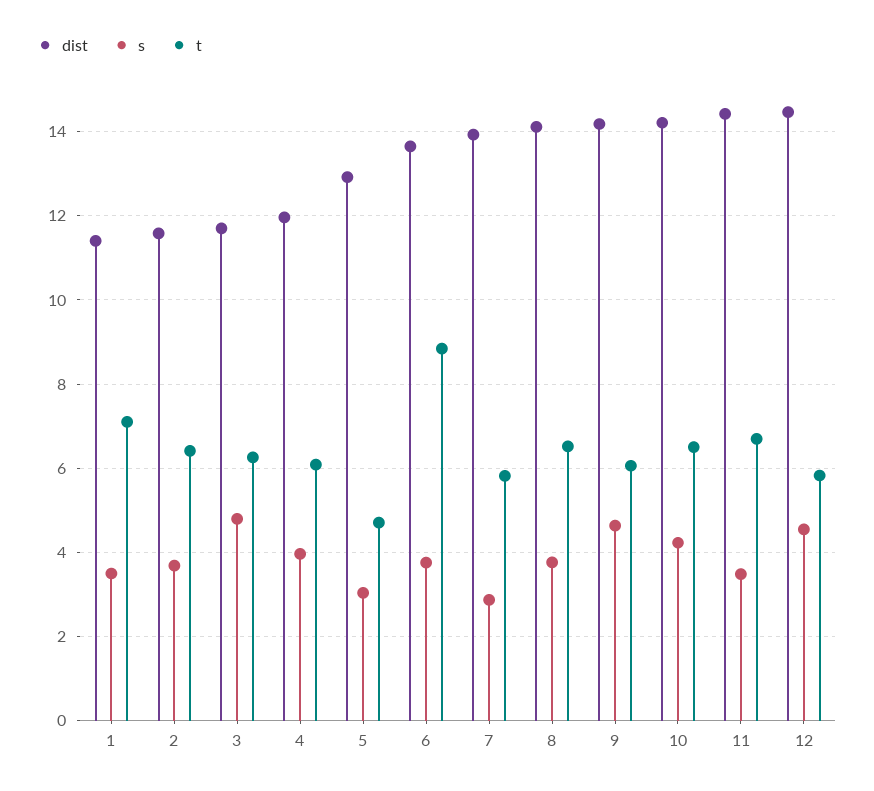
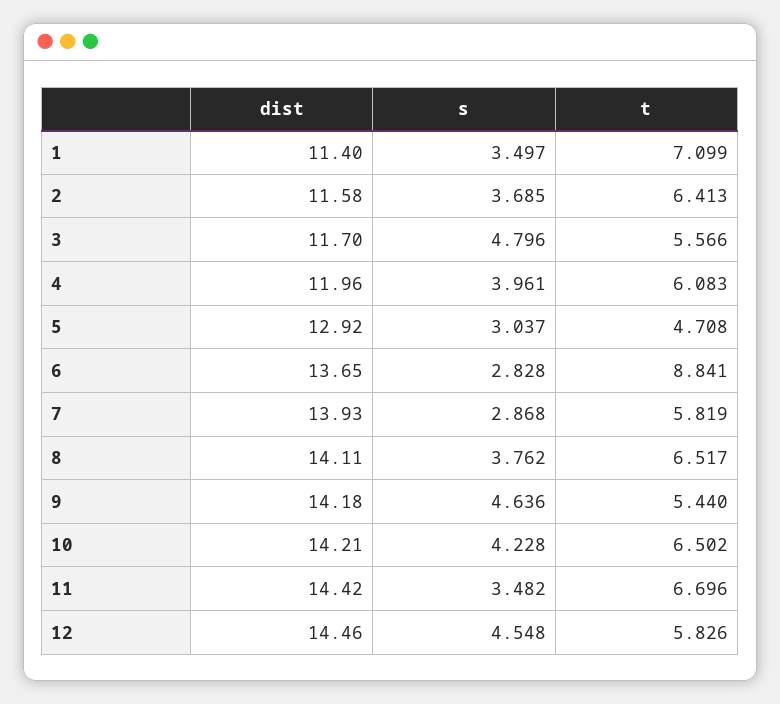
t, 3: 6.2 -> 5.566
s, 6: 3.8 -> 2.828
t, 9: 6 -> 5.44

